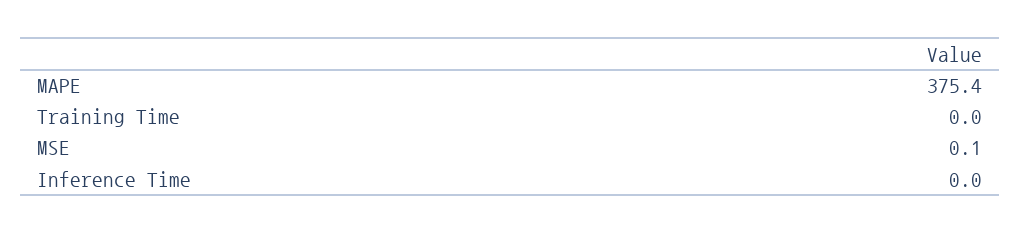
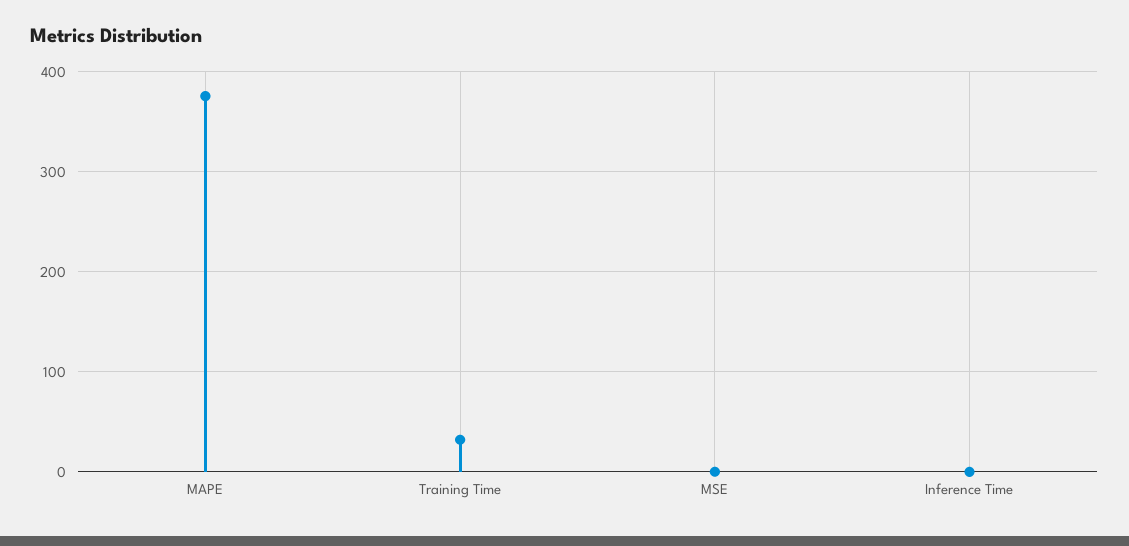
Training Time: 0 -> 30

